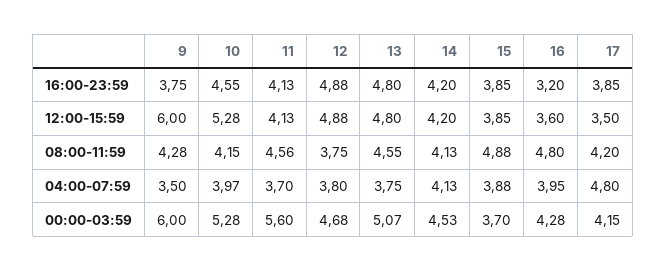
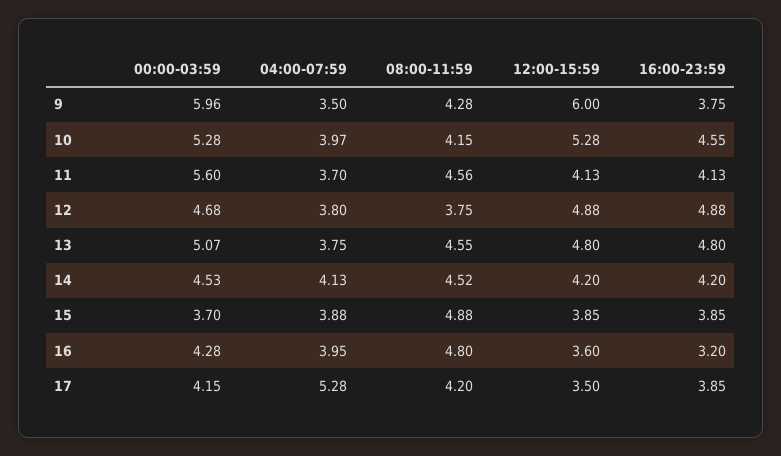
14, 08:00-11:59: 4.13 -> 4.52
17, 04:00-07:59: 4.8 -> 5.28
9, 00:00-03:59: 6 -> 5.96

